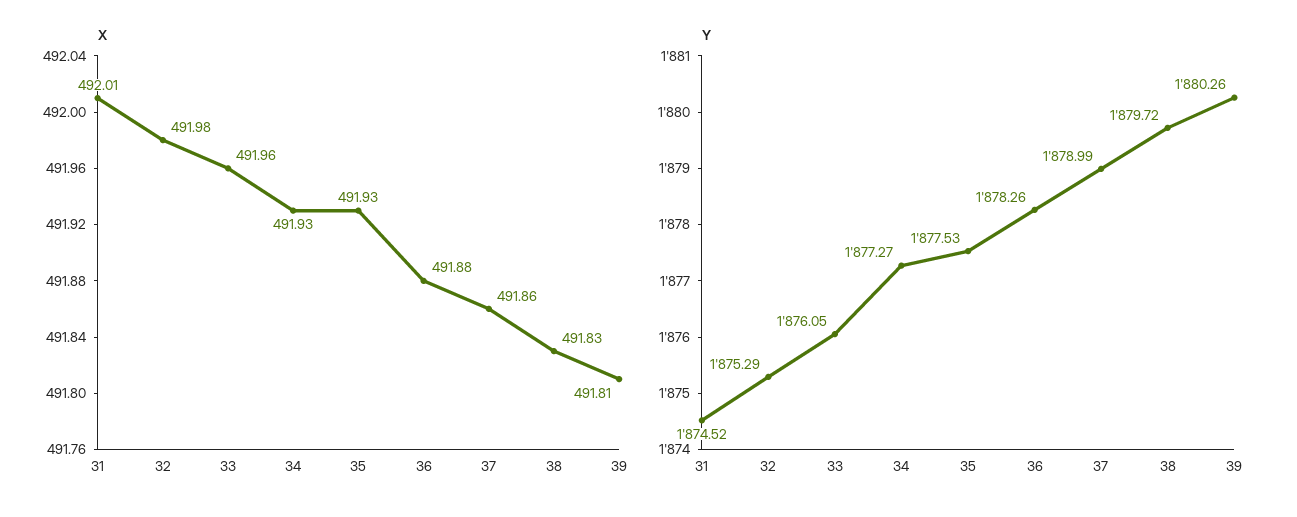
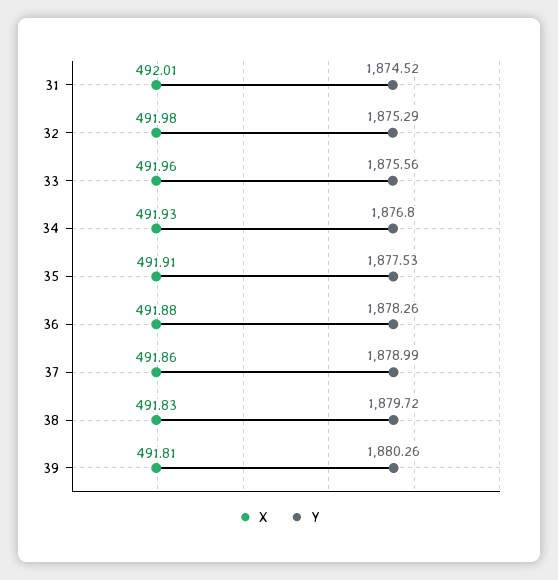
X, 35: 491.93 -> 491.91
Y, 33: 1876.05 -> 1875.56
Y, 34: 1877.27 -> 1876.8

